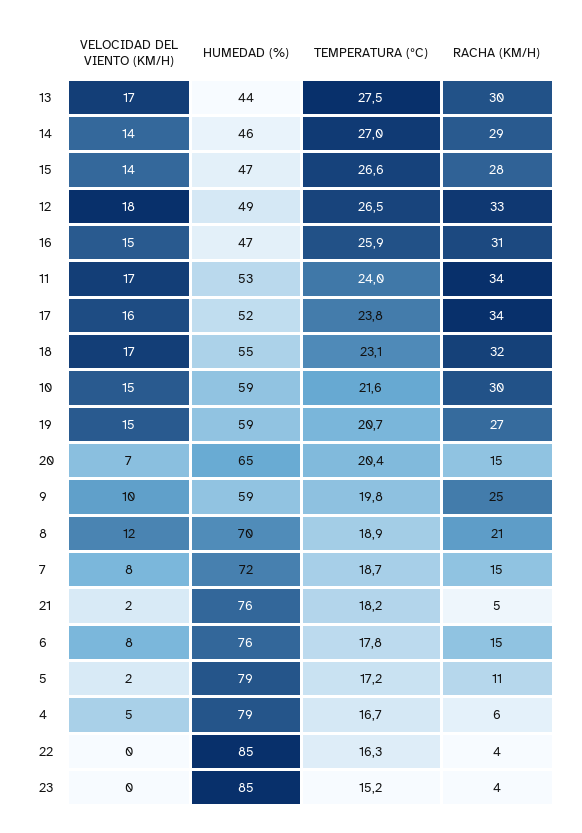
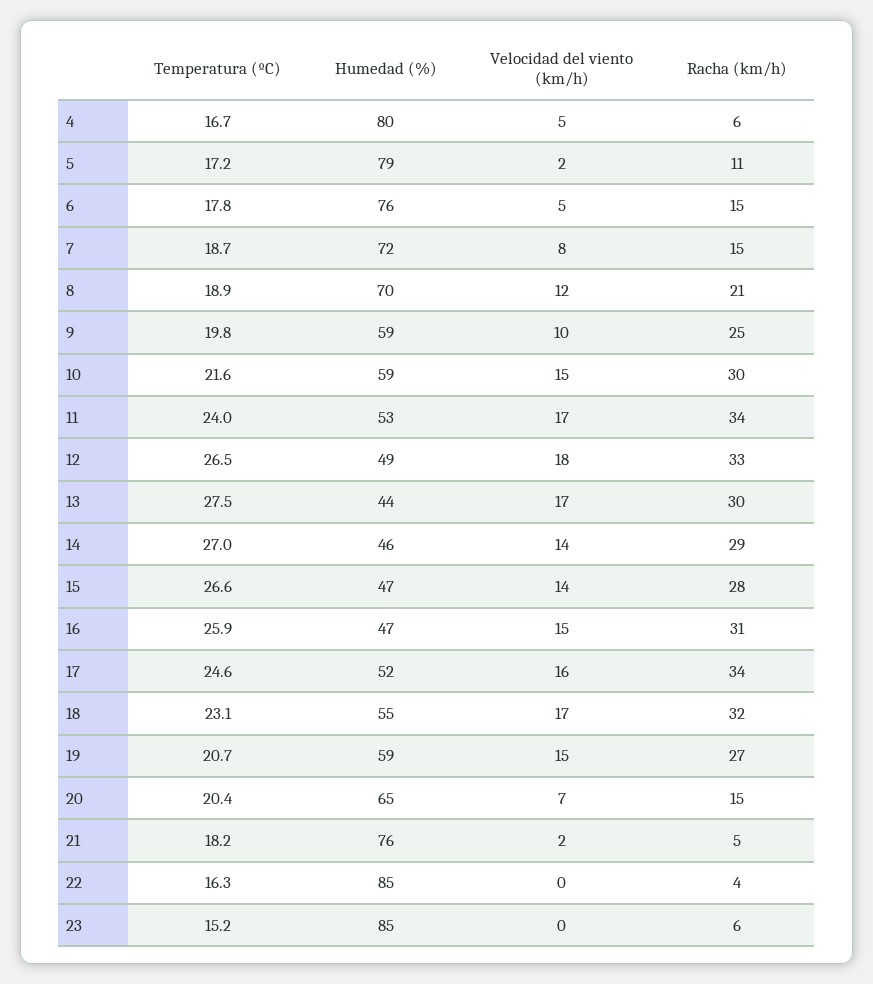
TEMPERATURA (ºC), 17: 23.8 -> 24.6
VELOCIDAD DEL VIENTO (KM/H), 6: 8 -> 5
HUMEDAD (%), 4: 79 -> 80
RACHA (KM/H), 23: 4 -> 6

